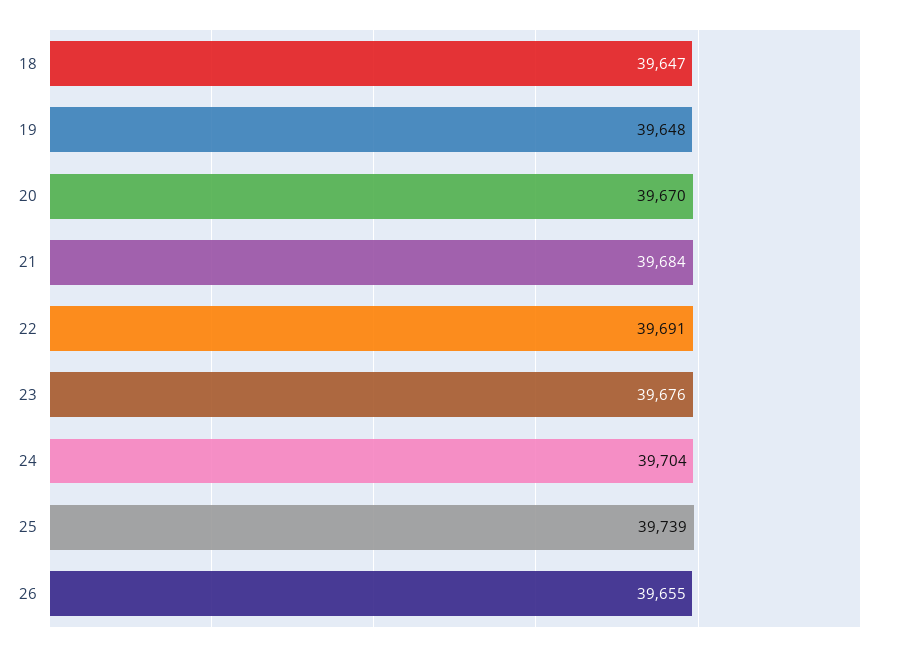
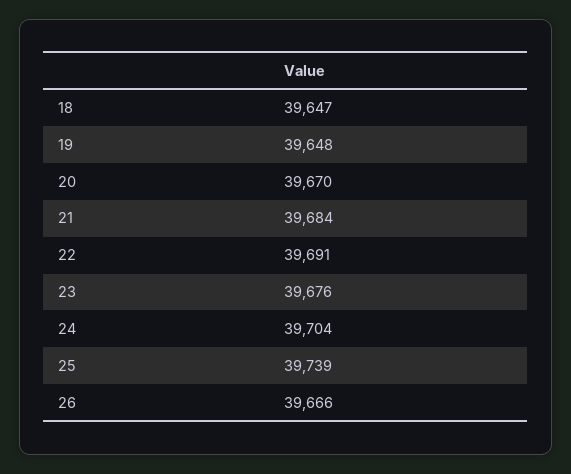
26: 39655 -> 39666

